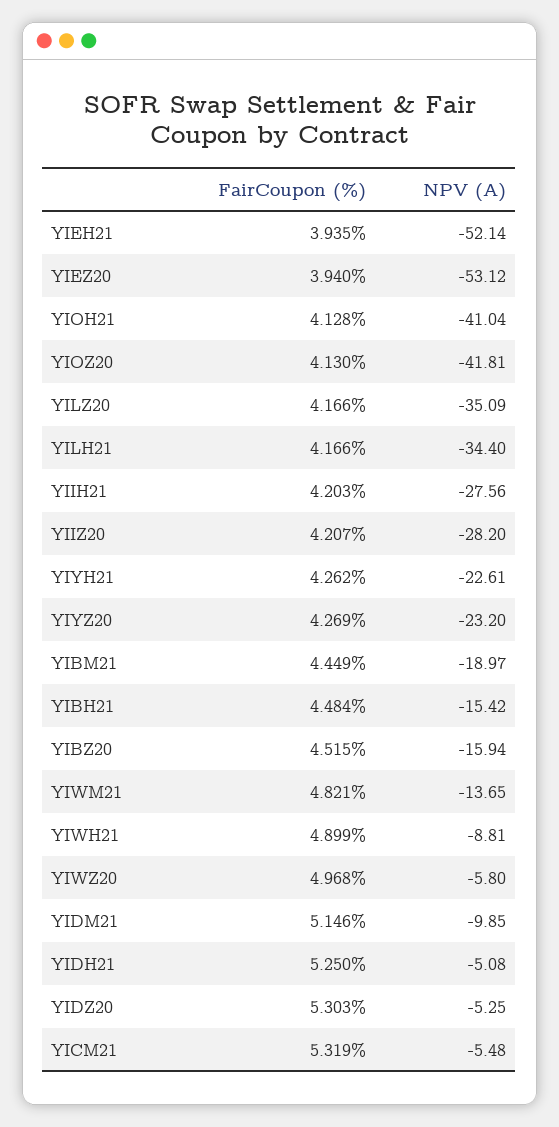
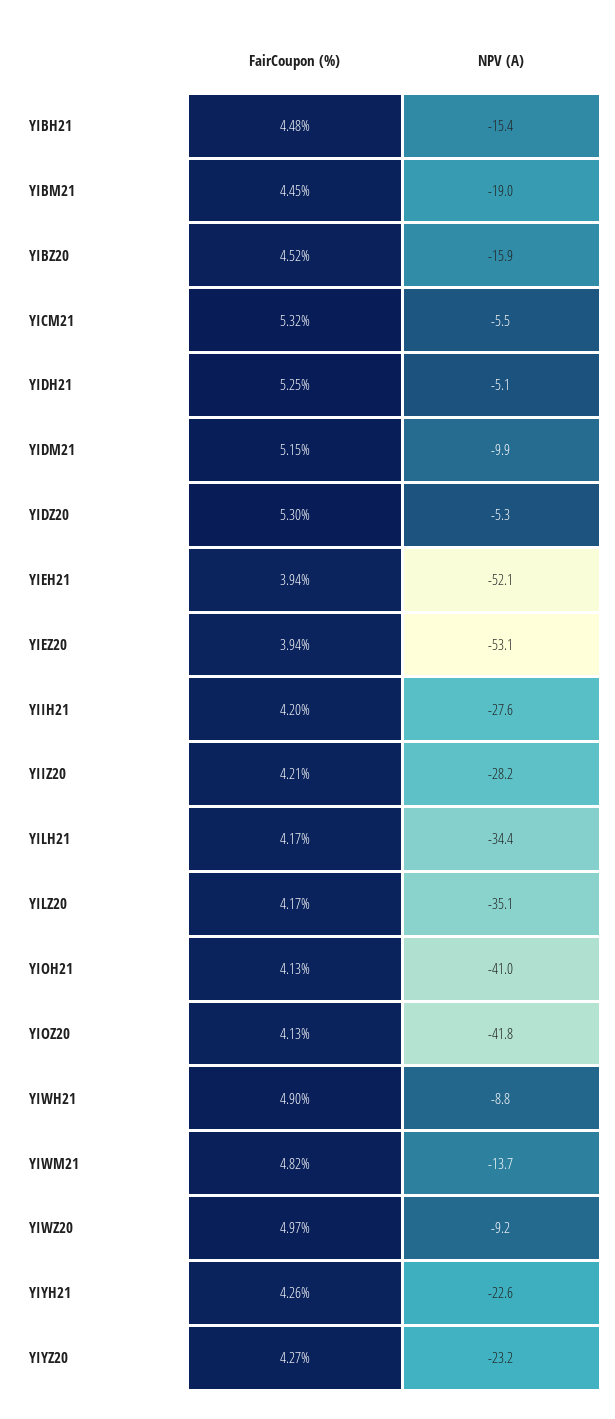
NPV (A), YIWZ20: -5.8 -> -9.2

